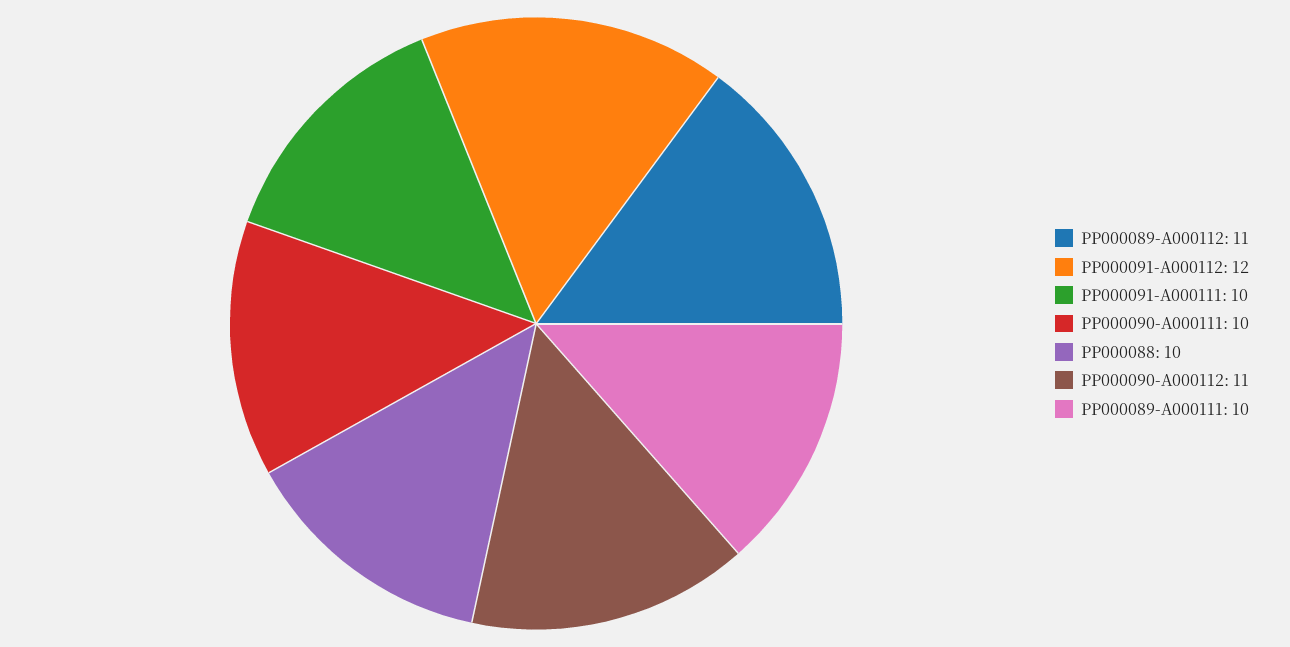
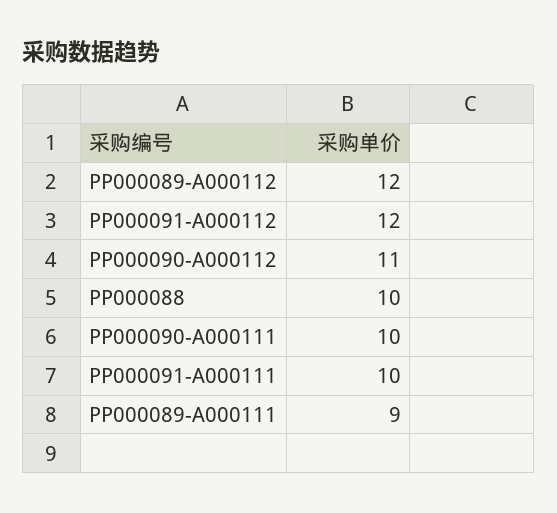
PP000089-A000112: 11 -> 12
PP000089-A000111: 10 -> 9

